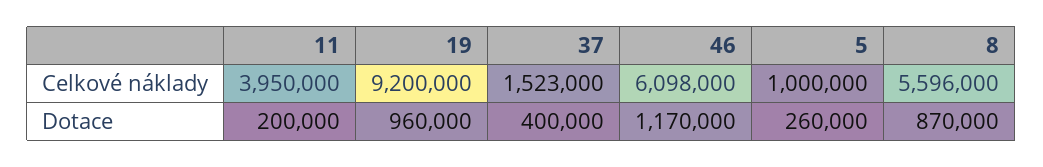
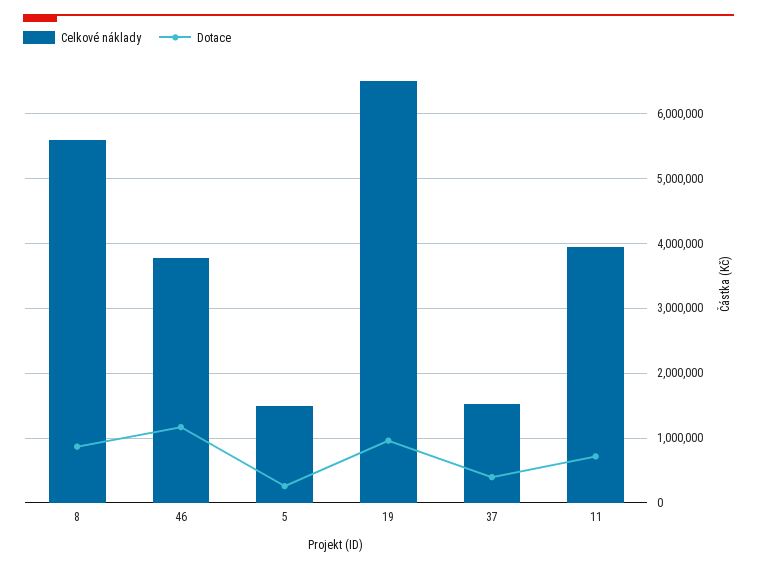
Celkové náklady, 19: 9200000 -> 6500000
Celkové náklady, 46: 6098000 -> 3800000
Celkové náklady, 5: 1000000 -> 1500000
Dotace, 11: 200000 -> 700000

